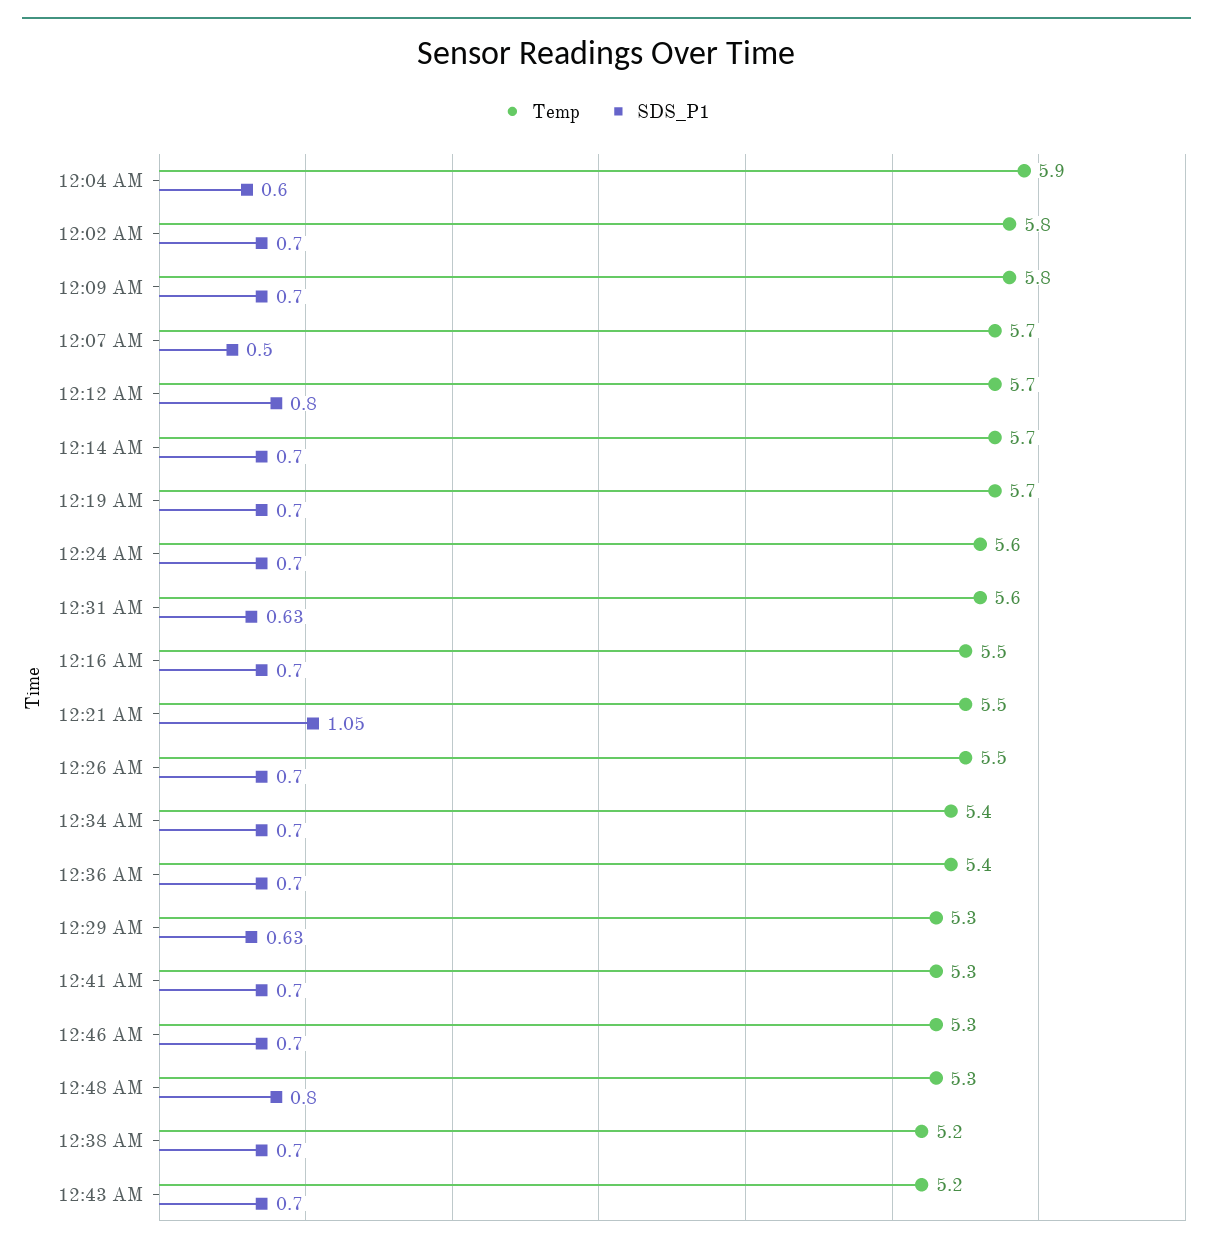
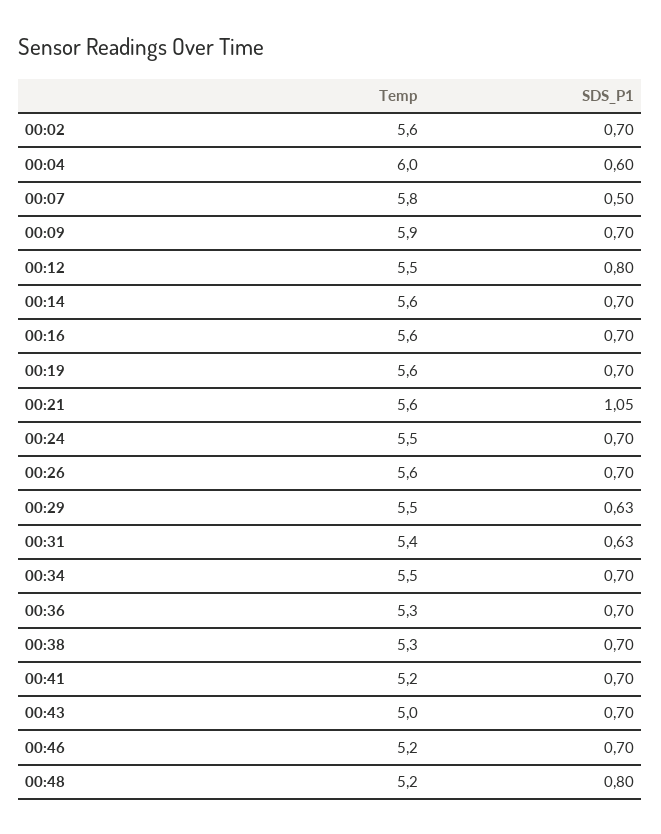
Temp, 12:04 AM: 5.9 -> 6
Temp, 12:02 AM: 5.8 -> 5.6
Temp, 12:09 AM: 5.8 -> 5.9
Temp, 12:07 AM: 5.7 -> 5.8
Temp, 12:12 AM: 5.7 -> 5.5
Temp, 12:14 AM: 5.7 -> 5.6
Temp, 12:19 AM: 5.7 -> 5.6
Temp, 12:24 AM: 5.6 -> 5.5
Temp, 12:31 AM: 5.6 -> 5.4
Temp, 12:16 AM: 5.5 -> 5.6
Temp, 12:21 AM: 5.5 -> 5.6
Temp, 12:26 AM: 5.5 -> 5.6
Temp, 12:34 AM: 5.4 -> 5.5
Temp, 12:36 AM: 5.4 -> 5.3
Temp, 12:29 AM: 5.3 -> 5.5
Temp, 12:41 AM: 5.3 -> 5.2
Temp, 12:46 AM: 5.3 -> 5.2
Temp, 12:48 AM: 5.3 -> 5.2
Temp, 12:38 AM: 5.2 -> 5.3
Temp, 12:43 AM: 5.2 -> 5

